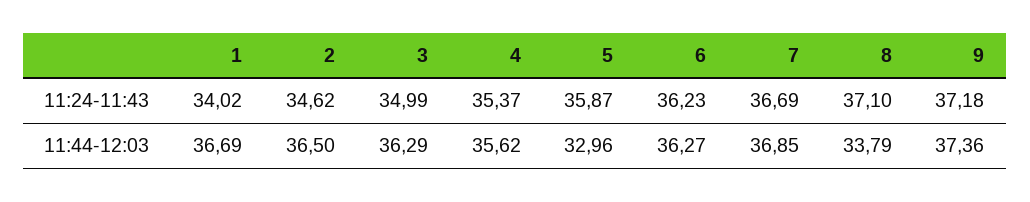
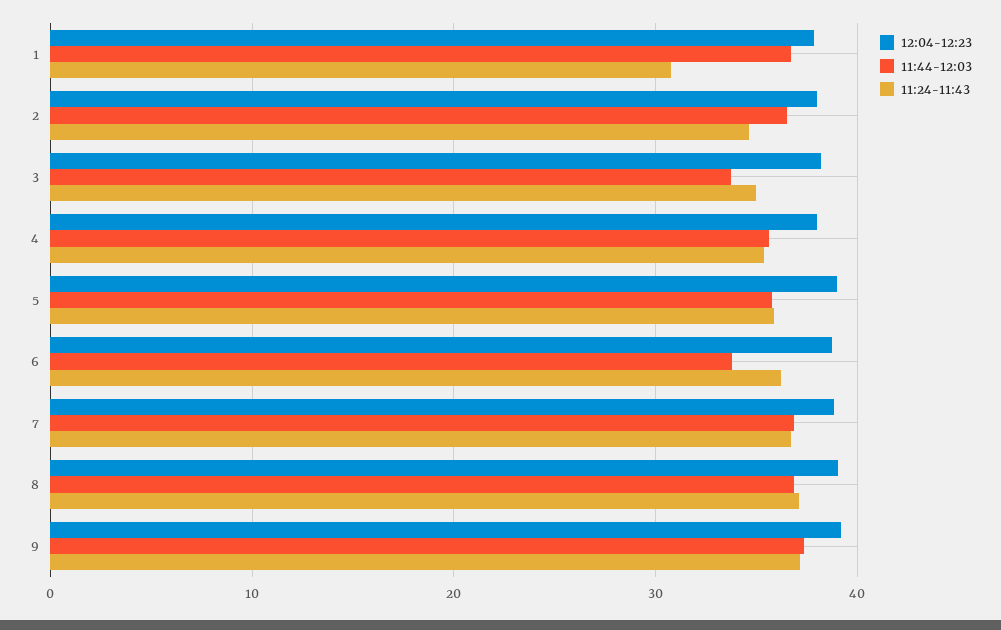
11:24-11:43, 1: 34.02 -> 31
11:44-12:03, 3: 36.29 -> 34
11:44-12:03, 5: 32.96 -> 36
11:44-12:03, 6: 36.27 -> 34
11:44-12:03, 8: 33.79 -> 37
12:04-12:23, 1: none -> 38
12:04-12:23, 2: none -> 38
12:04-12:23, 3: none -> 38
12:04-12:23, 4: none -> 38
12:04-12:23, 5: none -> 39
12:04-12:23, 6: none -> 39
12:04-12:23, 7: none -> 39
12:04-12:23, 8: none -> 39
12:04-12:23, 9: none -> 39

